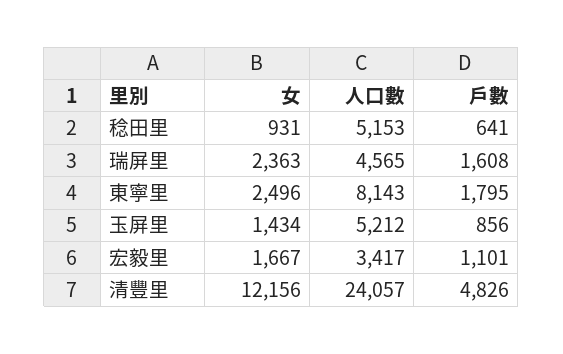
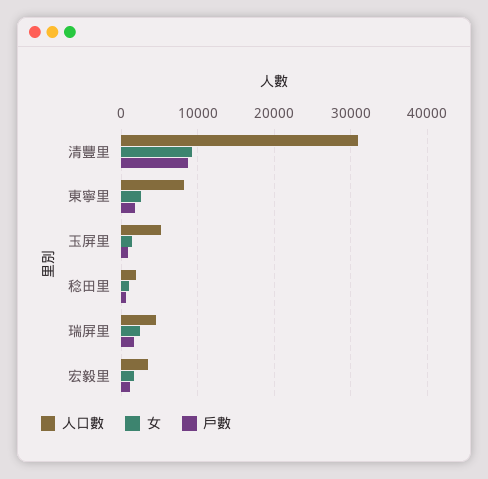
人口數, 稔田里: 5153 -> 2000
女, 清豐里: 12156 -> 9000
人口數, 清豐里: 24057 -> 31000
戶數, 清豐里: 4826 -> 9000

